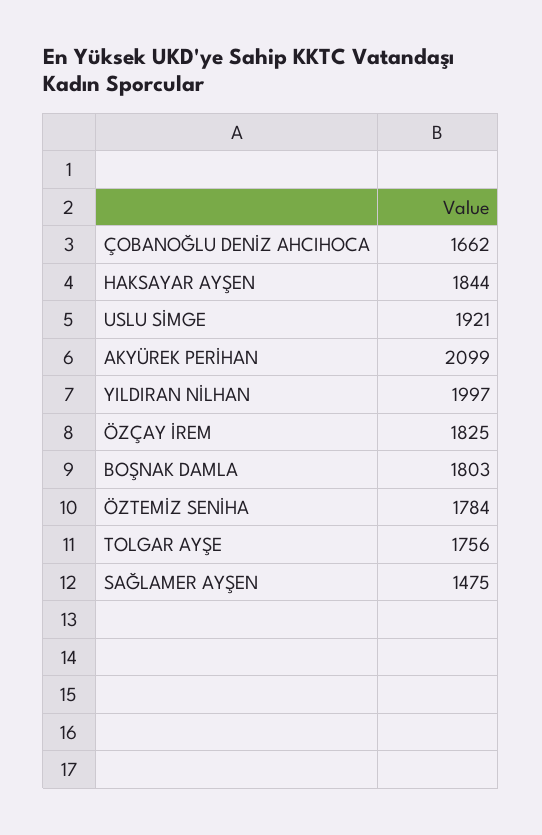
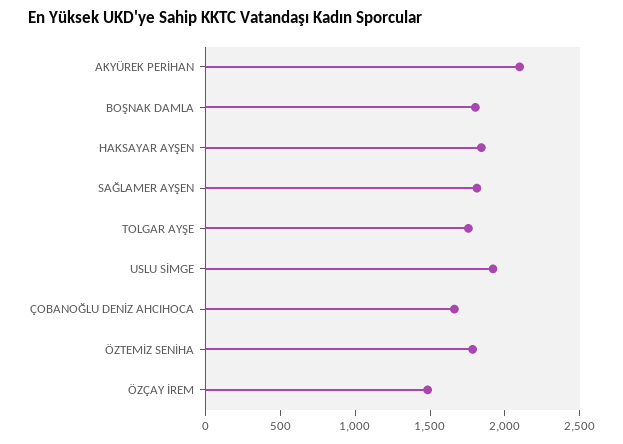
YILDIRAN NİLHAN: 1997 -> none
ÖZÇAY İREM: 1825 -> 1500
SAĞLAMER AYŞEN: 1475 -> 1800

